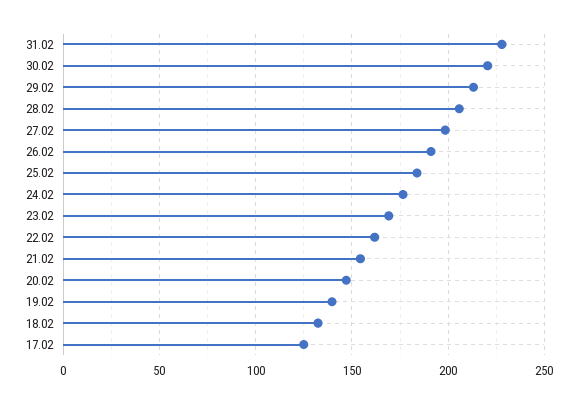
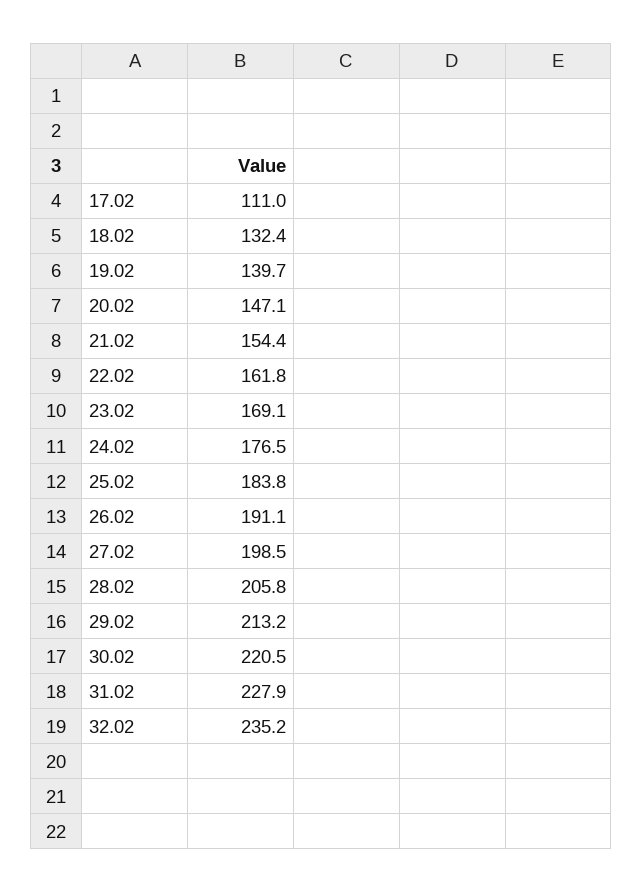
17.02: 125 -> 111
32.02: none -> 235.2

